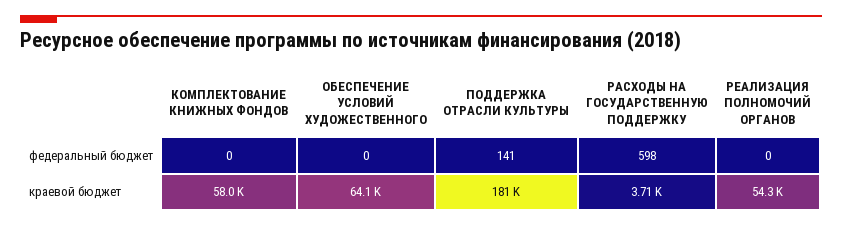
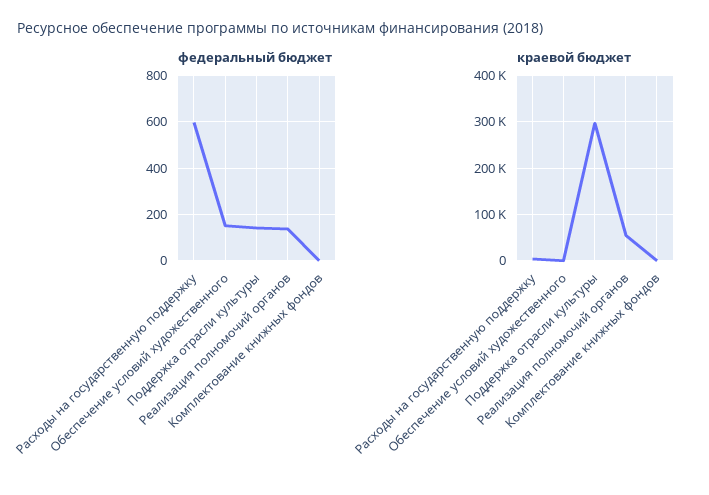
федеральный бюджет, ОБЕСПЕЧЕНИЕ УСЛОВИЙ ХУДОЖЕСТВЕННОГО: 0 -> 150
федеральный бюджет, РЕАЛИЗАЦИЯ ПОЛНОМОЧИЙ ОРГАНОВ: 0 -> 150
краевой бюджет, КОМПЛЕКТОВАНИЕ КНИЖНЫХ ФОНДОВ: 58000 -> 0
краевой бюджет, ОБЕСПЕЧЕНИЕ УСЛОВИЙ ХУДОЖЕСТВЕННОГО: 64100 -> 0
краевой бюджет, ПОДДЕРЖКА ОТРАСЛИ КУЛЬТУРЫ: 181000 -> 300000

